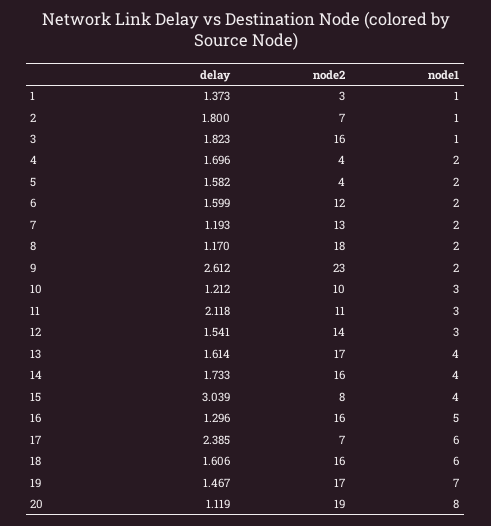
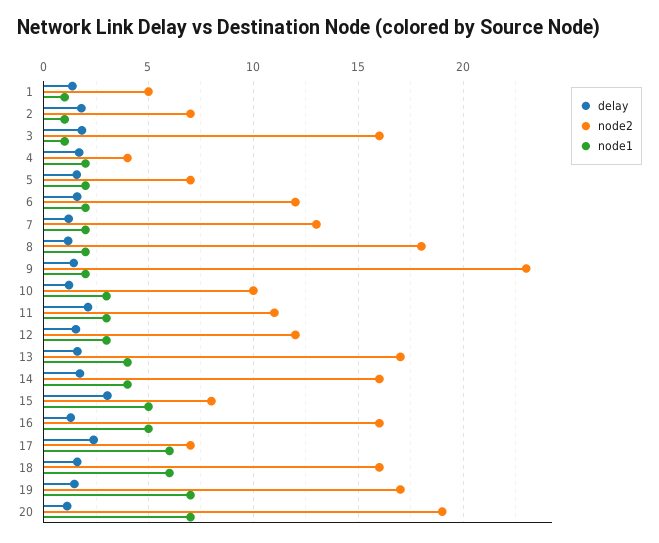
node2, 1: 3 -> 5
node2, 5: 4 -> 7
delay, 9: 2.612 -> 1.5
node2, 12: 14 -> 12
node1, 15: 4 -> 5
node1, 20: 8 -> 7

